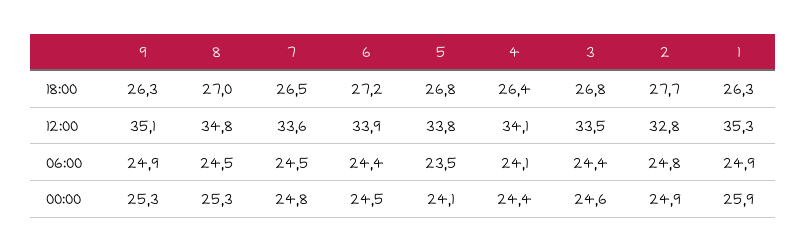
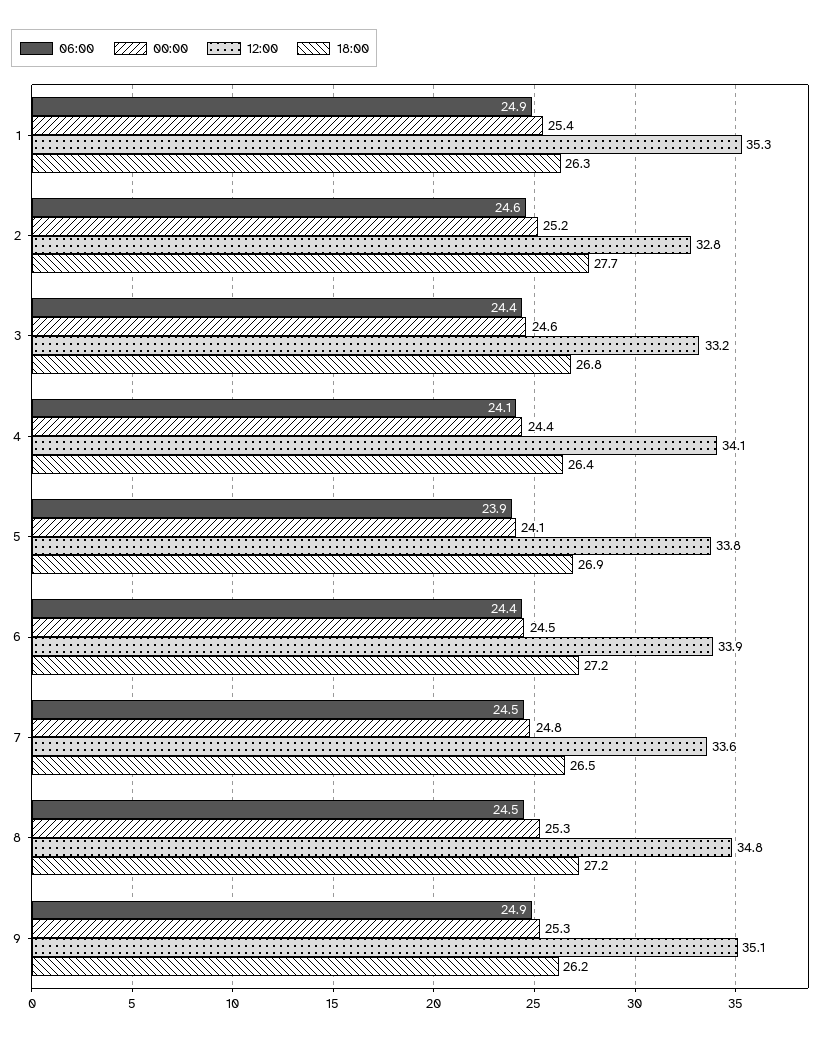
18:00, 9: 26.3 -> 26.2
18:00, 8: 27 -> 27.2
18:00, 5: 26.8 -> 26.9
12:00, 3: 33.5 -> 33.2
06:00, 5: 23.5 -> 23.9
06:00, 2: 24.8 -> 24.6
00:00, 2: 24.9 -> 25.2
00:00, 1: 25.9 -> 25.4

